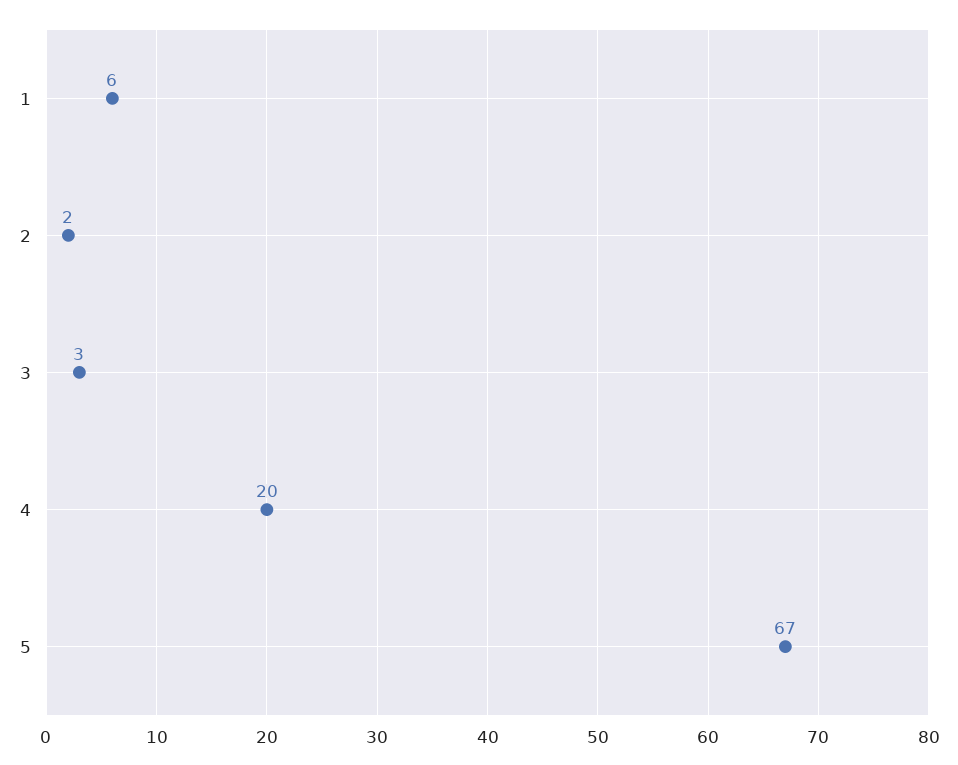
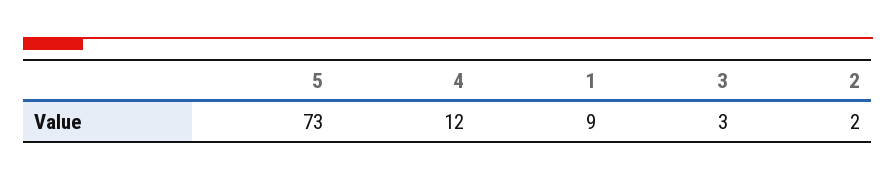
1: 6 -> 9
4: 20 -> 12
5: 67 -> 73

